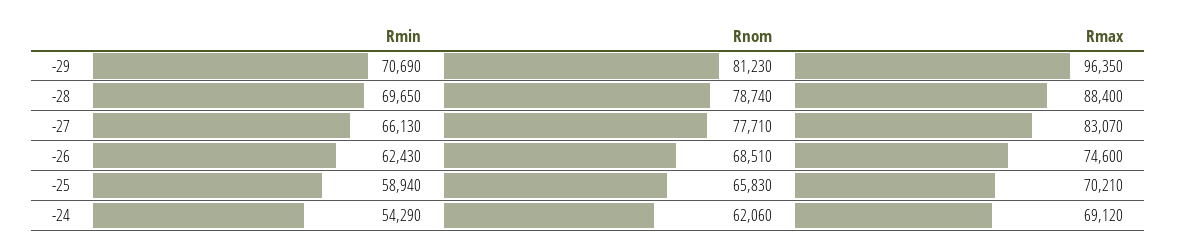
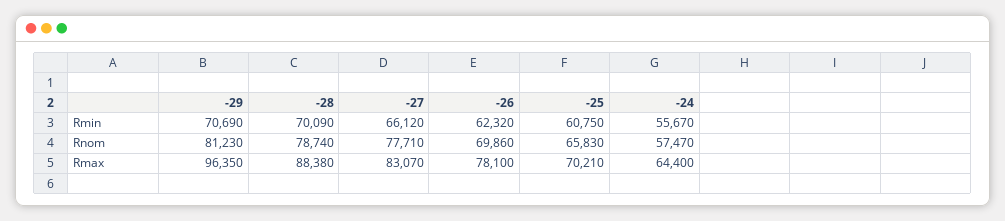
Rmin, -28: 69650 -> 70090
Rmax, -28: 88400 -> 88380
Rmin, -27: 66130 -> 66120
Rmin, -26: 62430 -> 62320
Rnom, -26: 68510 -> 69860
Rmax, -26: 74600 -> 78100
Rmin, -25: 58940 -> 60750
Rmin, -24: 54290 -> 55670
Rnom, -24: 62060 -> 57470
Rmax, -24: 69120 -> 64400

